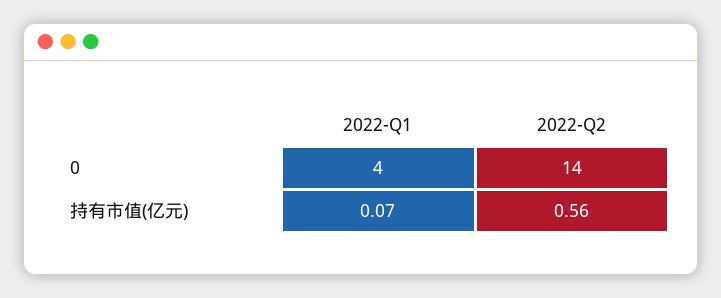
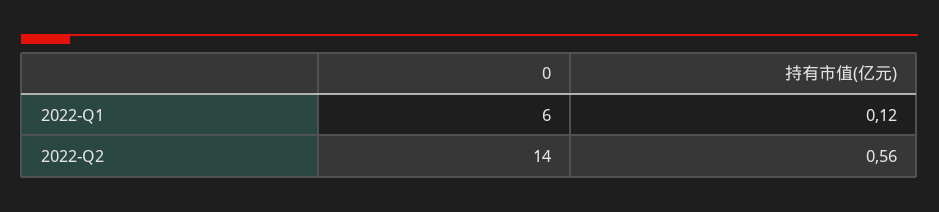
2022-Q1, 0: 4 -> 6
2022-Q1, 持有市值(亿元): 0.07 -> 0.12

